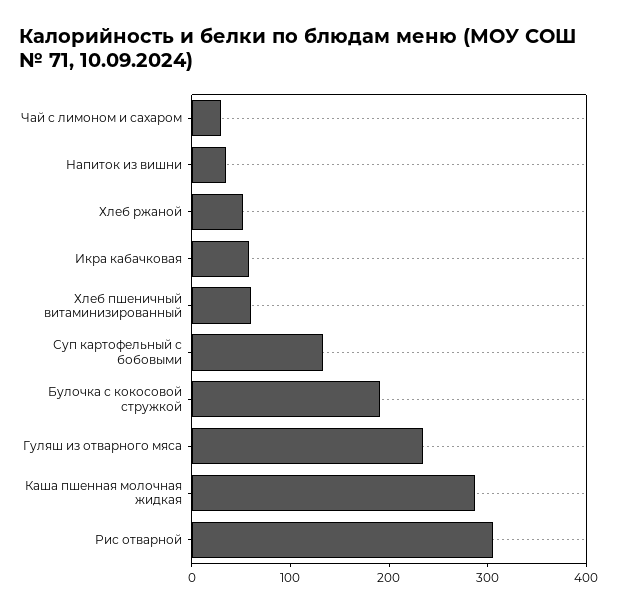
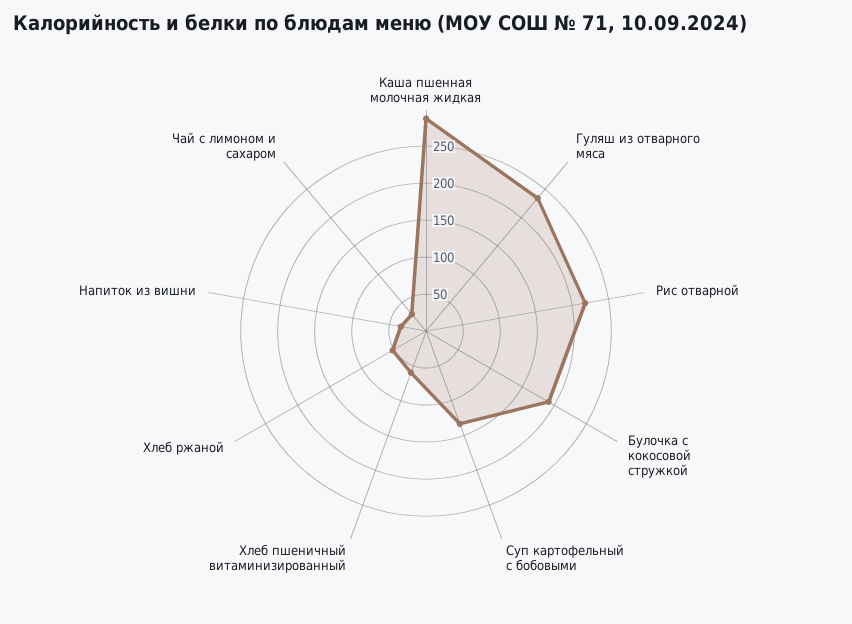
Икра кабачковая: 60 -> none
Рис отварной: 300 -> 225

